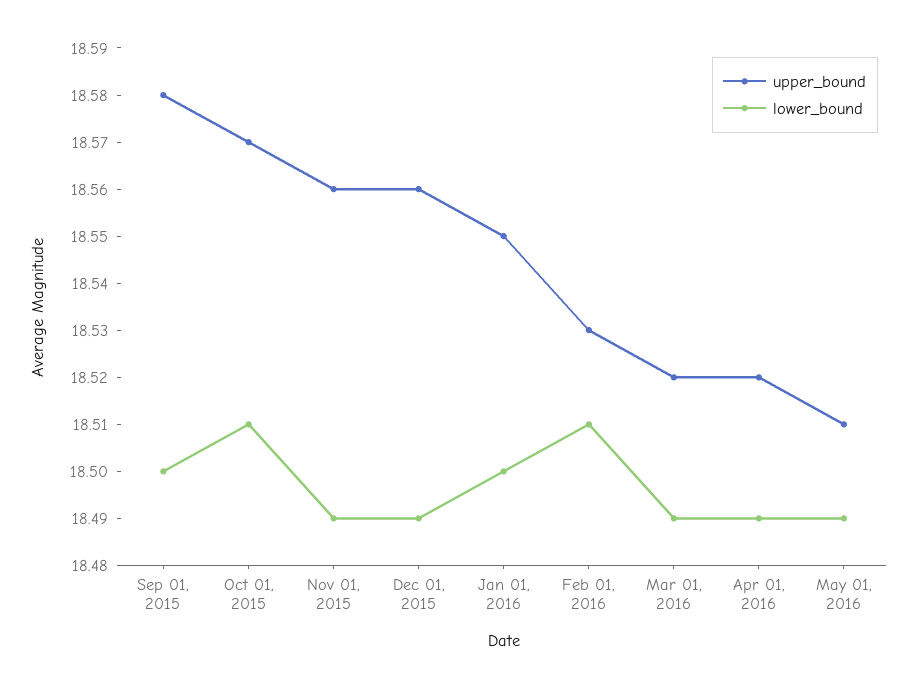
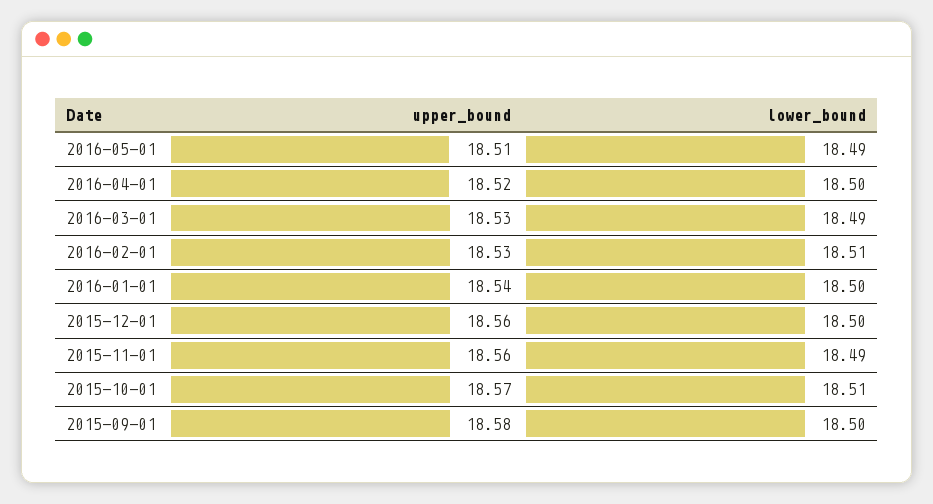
lower_bound, Dec 01, 2015: 18.49 -> 18.5
upper_bound, Jan 01, 2016: 18.55 -> 18.54
upper_bound, Mar 01, 2016: 18.52 -> 18.53
lower_bound, Apr 01, 2016: 18.49 -> 18.5

